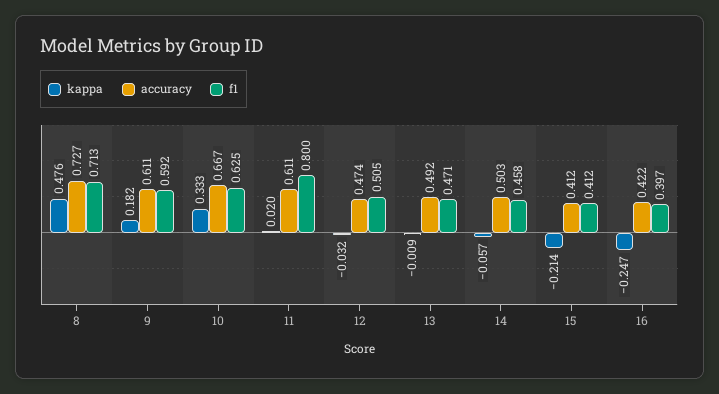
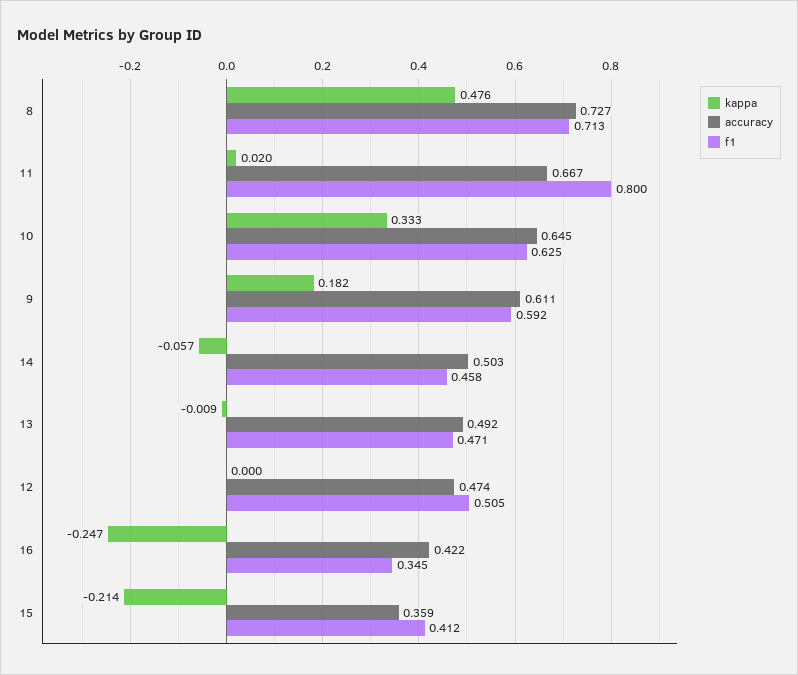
accuracy, 10: 0.667 -> 0.645
accuracy, 11: 0.611 -> 0.667
kappa, 12: -0.032 -> 0
accuracy, 15: 0.412 -> 0.359
f1, 16: 0.397 -> 0.345

